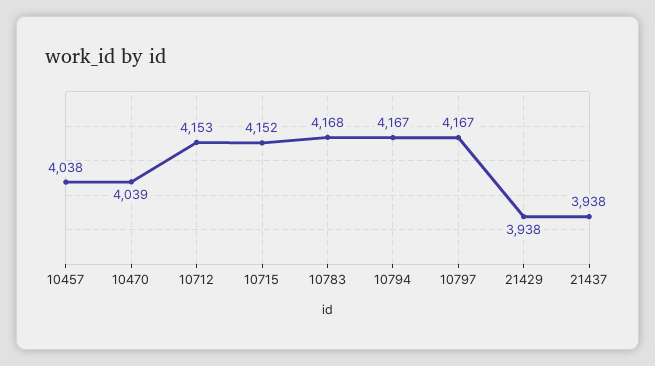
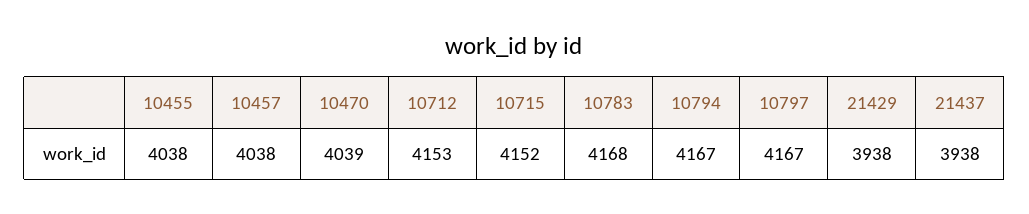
10455: none -> 4038

